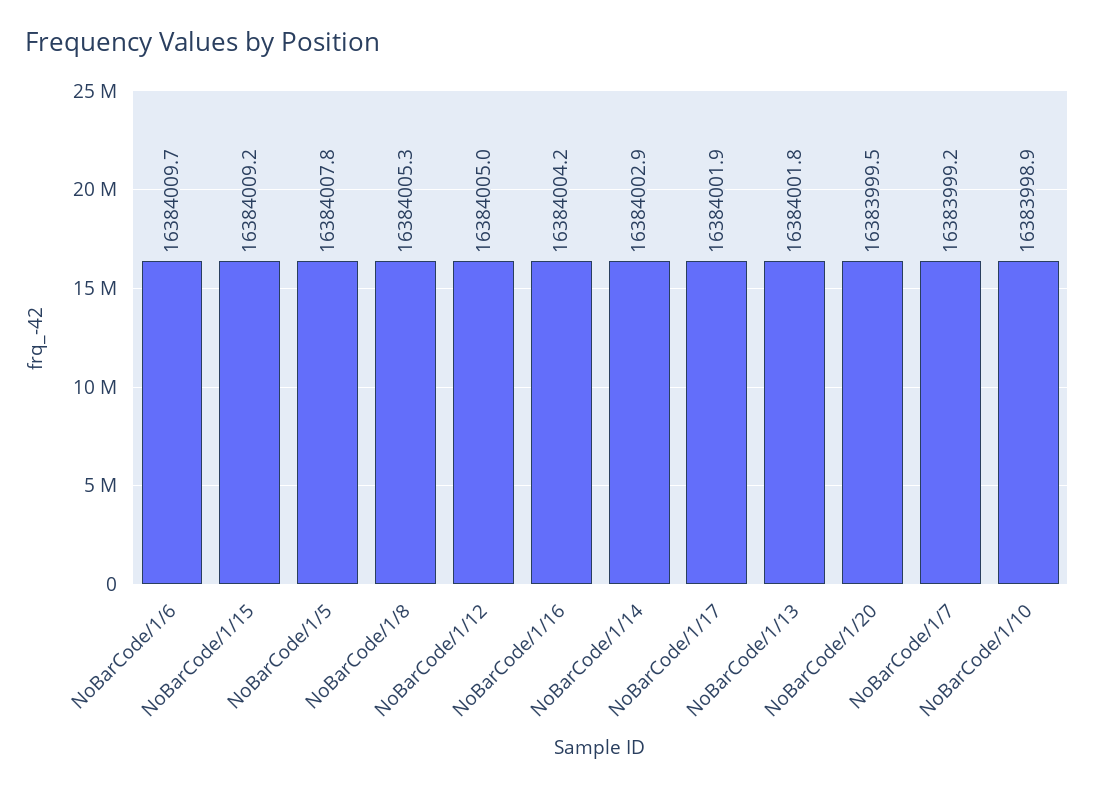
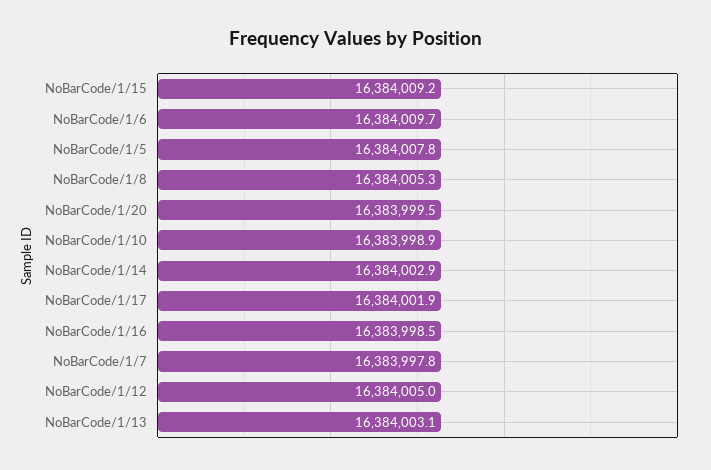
NoBarCode/1/16: 16384004.2 -> 16383998.5
NoBarCode/1/13: 16384001.8 -> 16384003.1
NoBarCode/1/7: 16383999.2 -> 16383997.8

